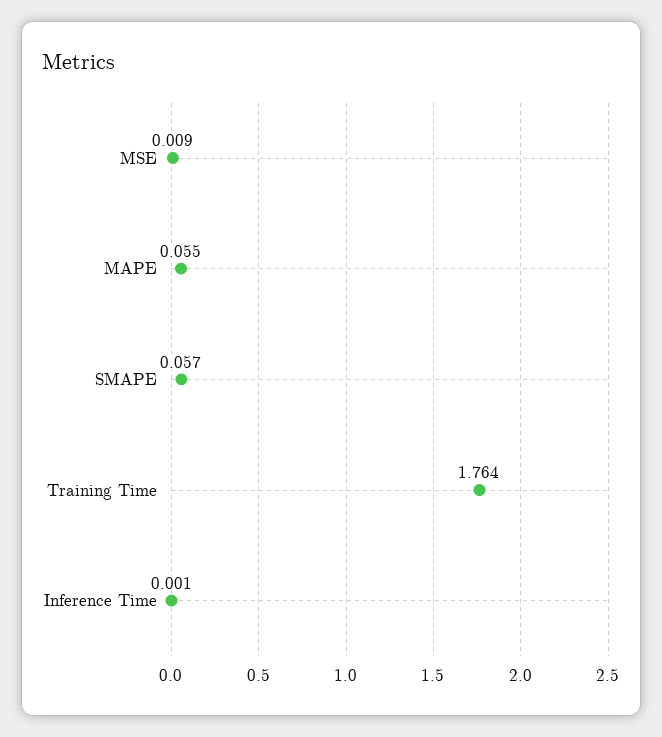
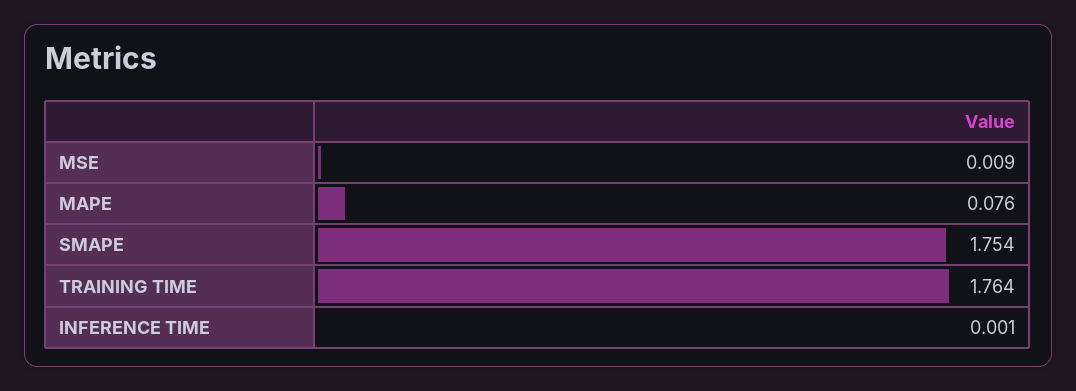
MAPE: 0.055 -> 0.076
SMAPE: 0.057 -> 1.754

